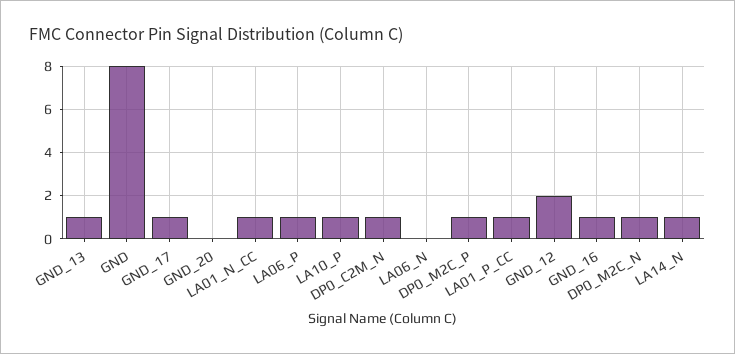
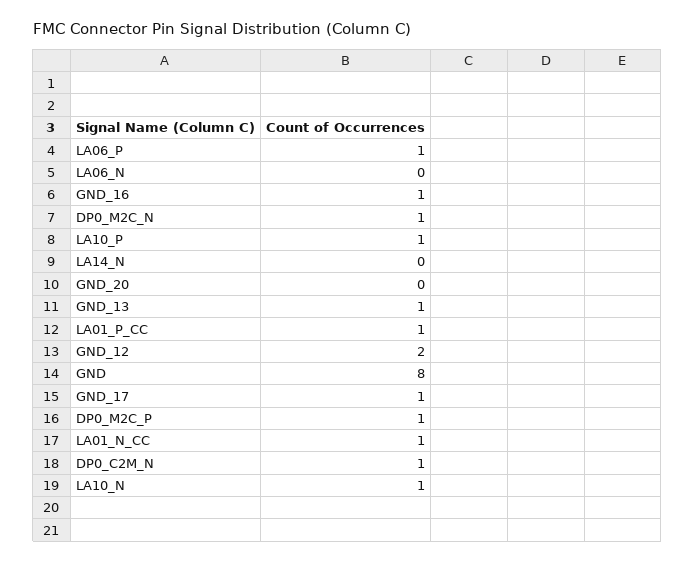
LA14_N: 1 -> 0
LA10_N: none -> 1

